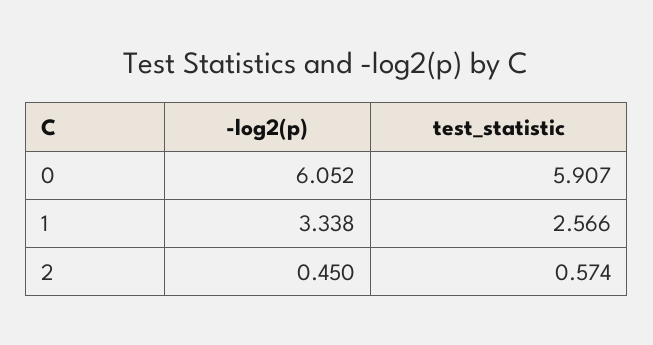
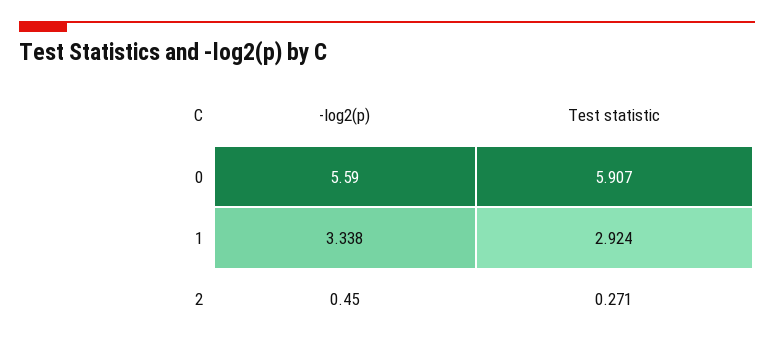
-log2(p), 0: 6.052 -> 5.59
test_statistic, 1: 2.566 -> 2.924
test_statistic, 2: 0.574 -> 0.271

